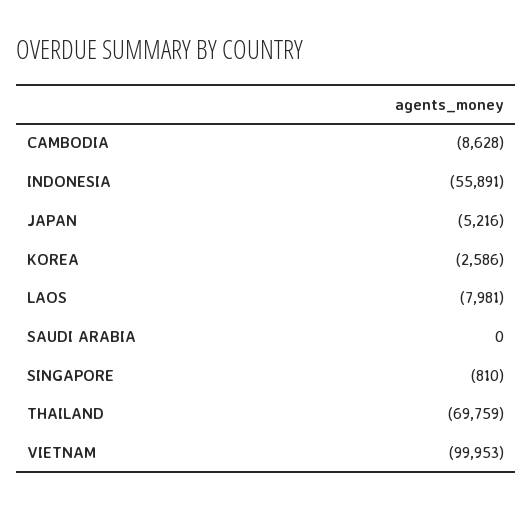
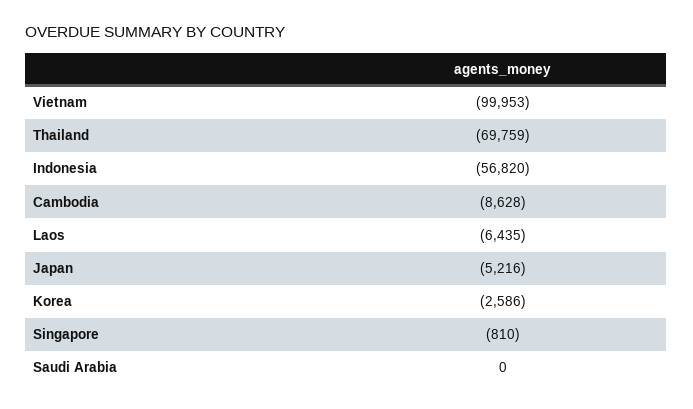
INDONESIA: -55891 -> -56820
LAOS: -7981 -> -6435

